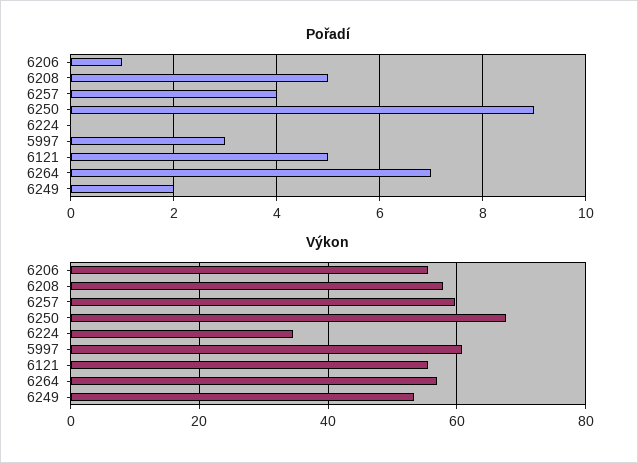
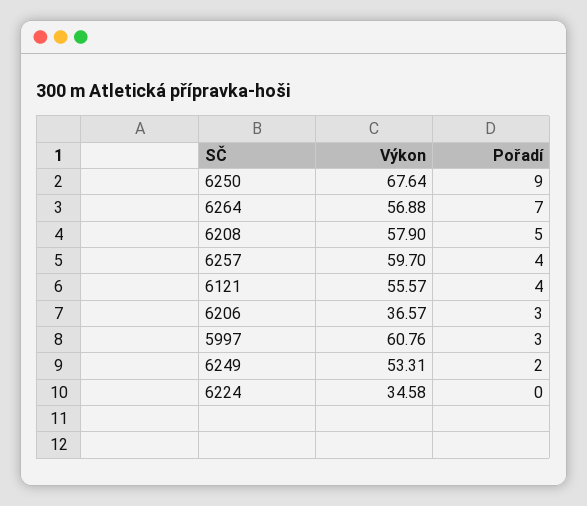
Pořadí, 6206: 1 -> 3
Pořadí, 6121: 5 -> 4
Výkon, 6206: 56 -> 36.57

